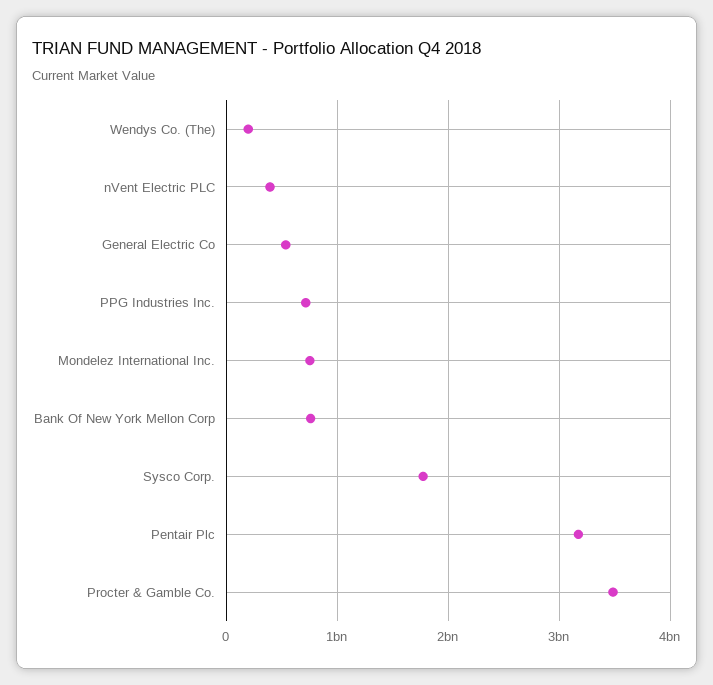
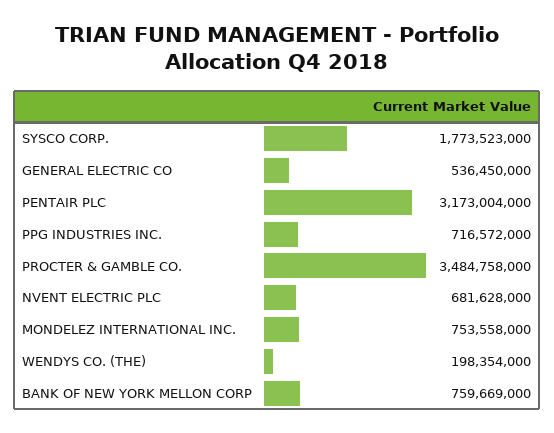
nVent Electric PLC: 400000000 -> 681628000

